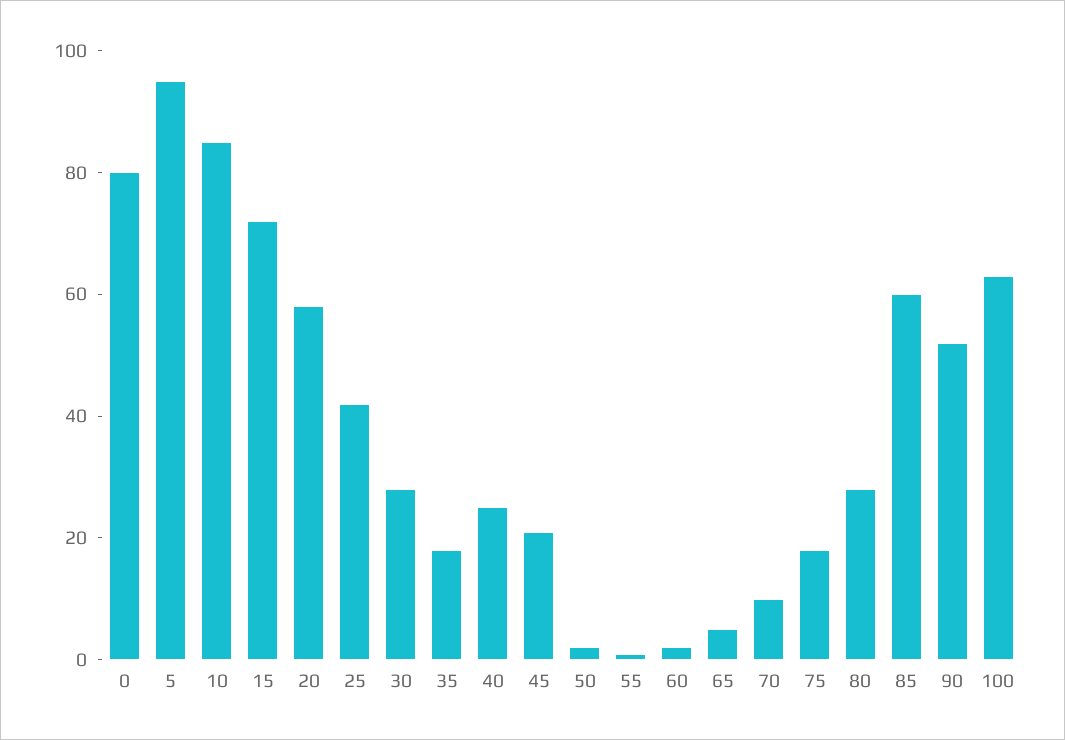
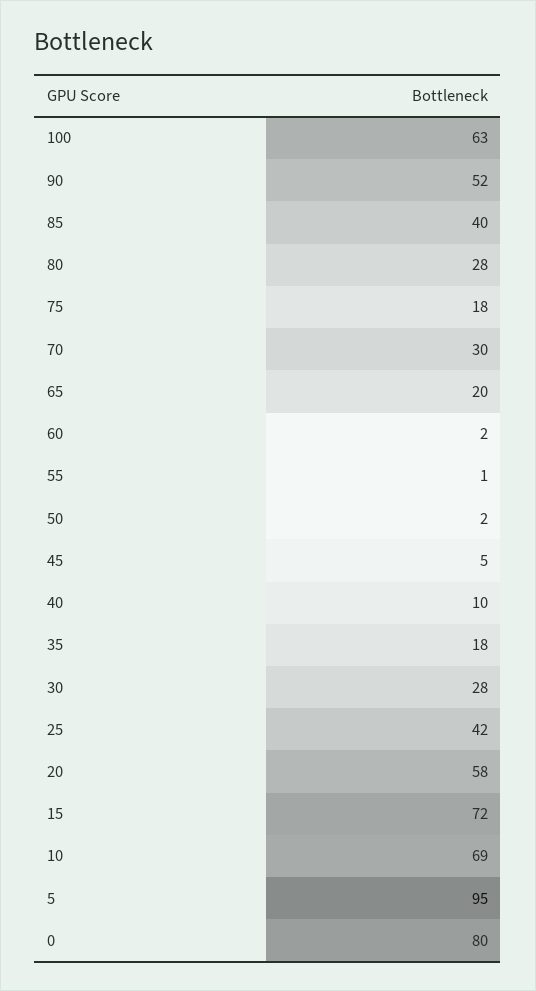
10: 85 -> 69
40: 25 -> 10
45: 20 -> 5
65: 5 -> 20
70: 10 -> 30
85: 60 -> 40

